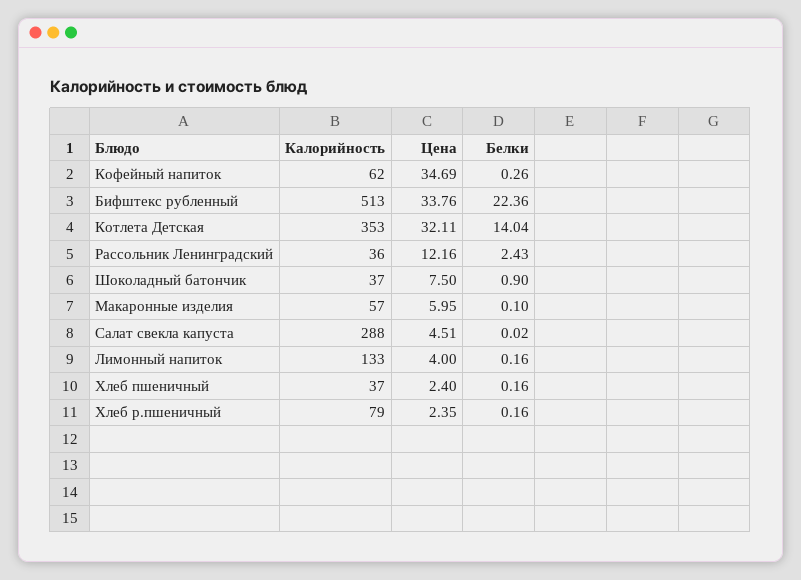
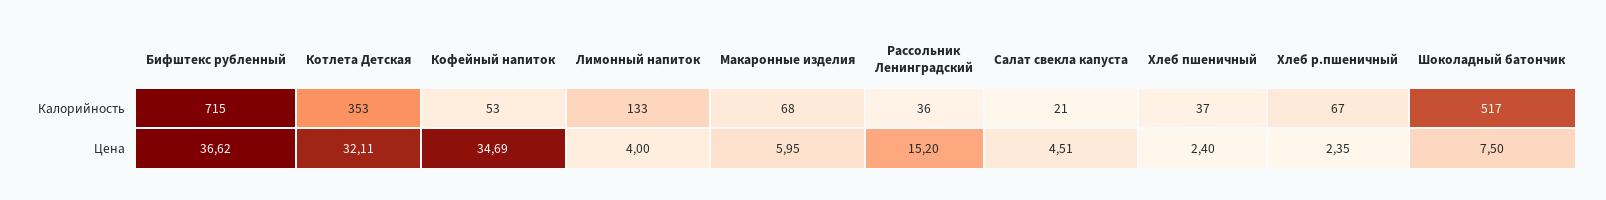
Калорийность, Кофейный напиток: 62 -> 53
Белки, Кофейный напиток: 0.26 -> none
Калорийность, Бифштекс рубленный: 513 -> 715
Цена, Бифштекс рубленный: 33.76 -> 36.62
Белки, Бифштекс рубленный: 22.36 -> none
Белки, Котлета Детская: 14.04 -> none
Цена, Рассольник Ленинградский: 12.16 -> 15.2
Белки, Рассольник Ленинградский: 2.43 -> none
Калорийность, Шоколадный батончик: 37 -> 517
Белки, Шоколадный батончик: 0.9 -> none
Калорийность, Макаронные изделия: 57 -> 68
Белки, Макаронные изделия: 0.1 -> none
Калорийность, Салат свекла капуста: 288 -> 21
Белки, Салат свекла капуста: 0.02 -> none
Белки, Лимонный напиток: 0.16 -> none
Белки, Хлеб пшеничный: 0.16 -> none
Калорийность, Хлеб р.пшеничный: 79 -> 67
Белки, Хлеб р.пшеничный: 0.16 -> none

